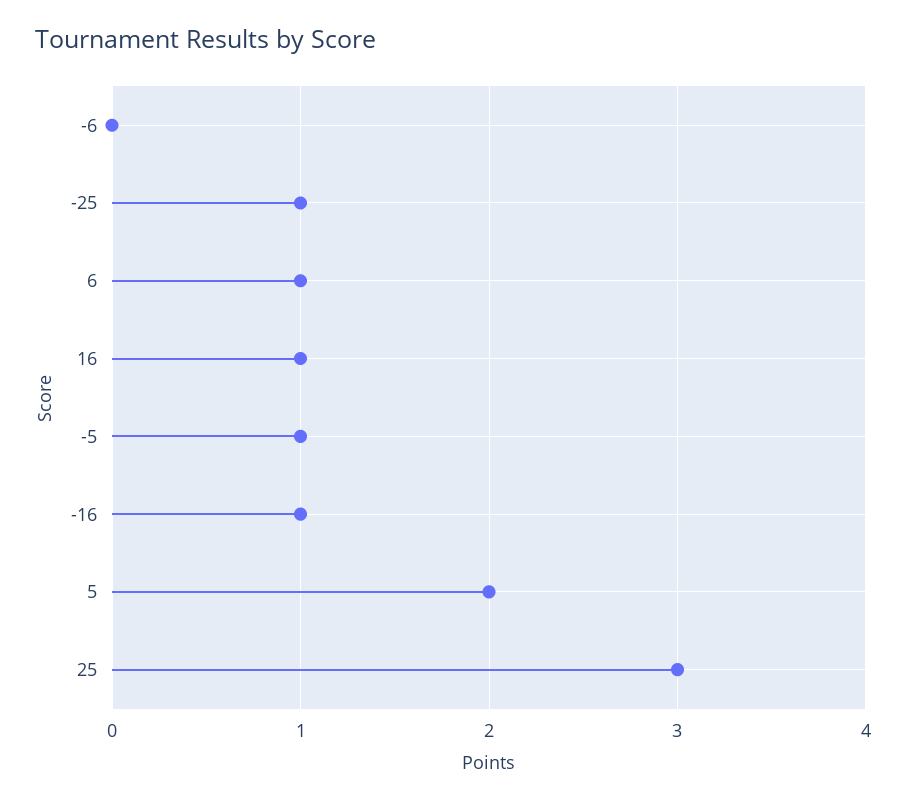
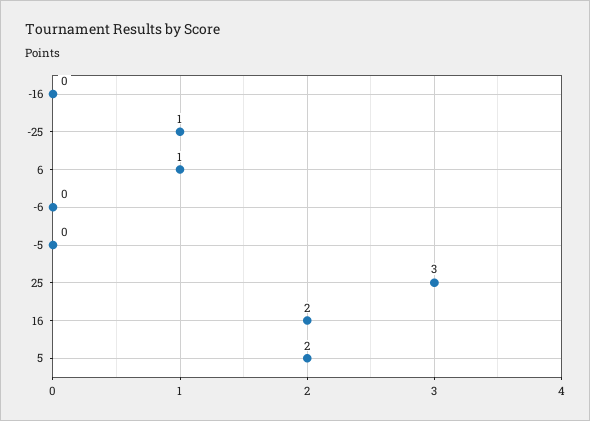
16: 1 -> 2
-5: 1 -> 0
-16: 1 -> 0

